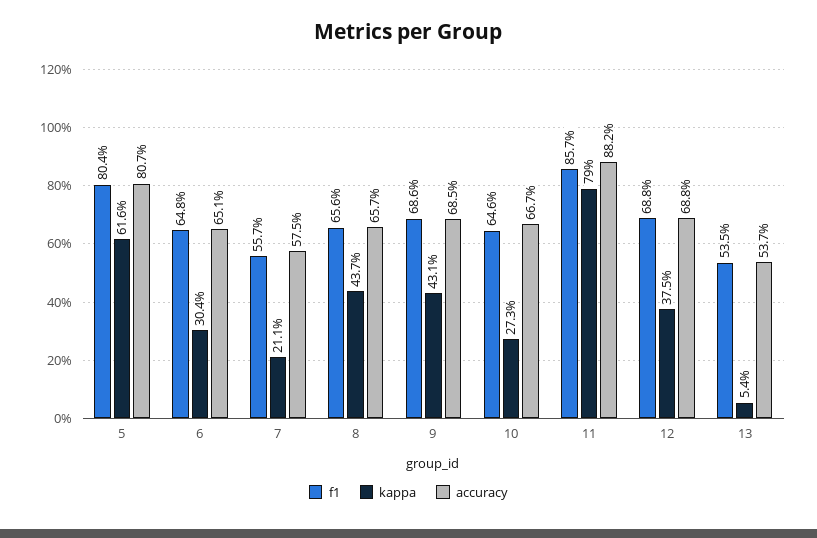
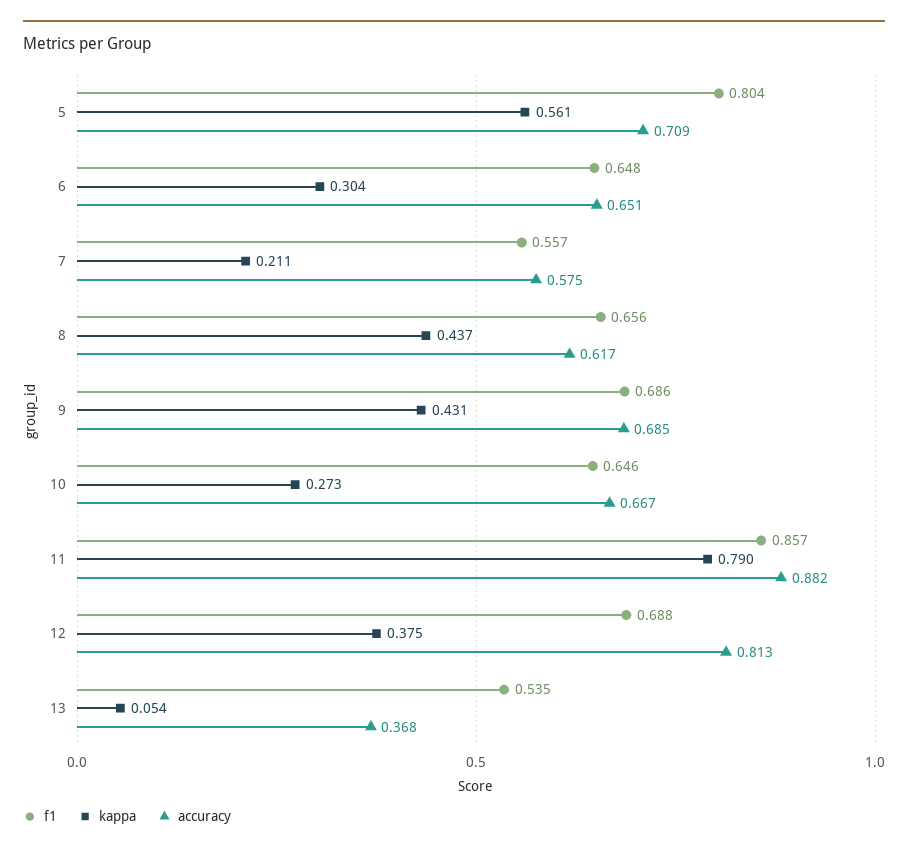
kappa, 5: 0.616 -> 0.561
accuracy, 5: 0.807 -> 0.709
accuracy, 8: 0.657 -> 0.617
accuracy, 12: 0.688 -> 0.813
accuracy, 13: 0.537 -> 0.368

